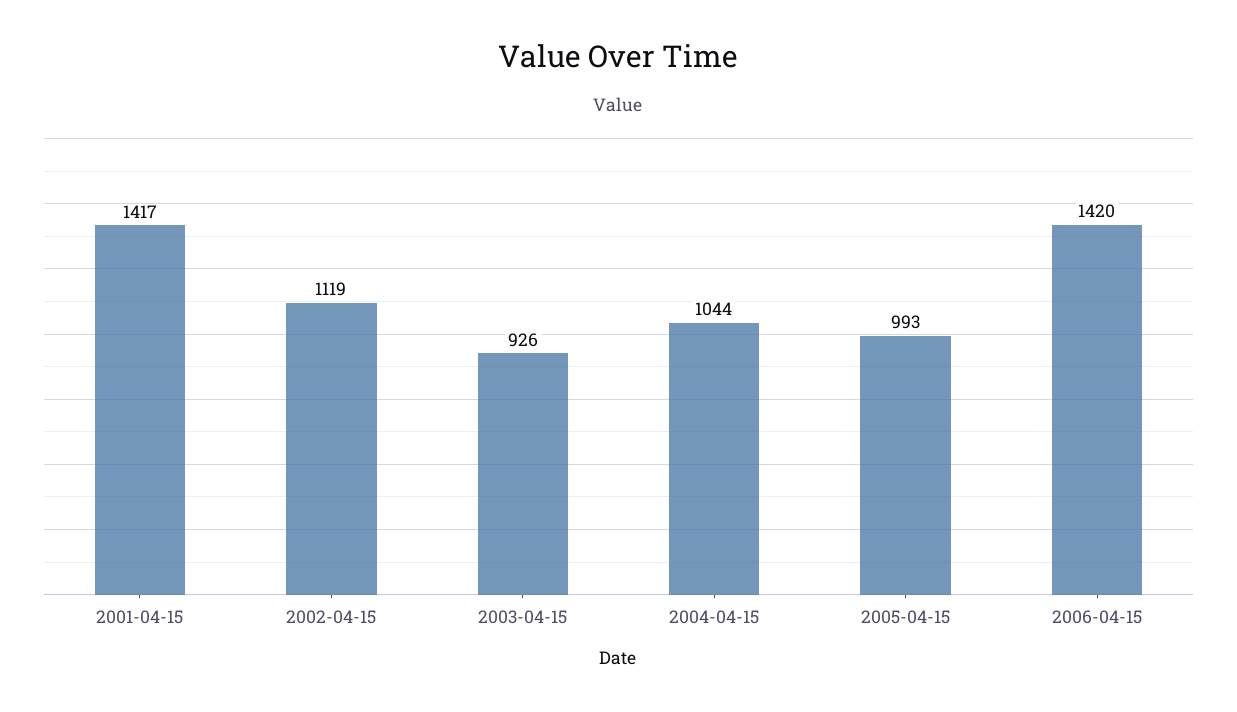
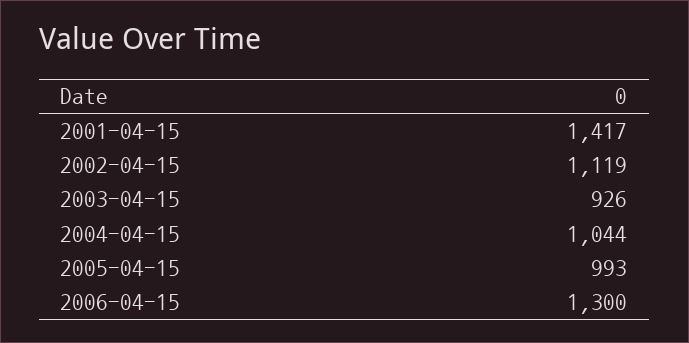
2006-04-15: 1420 -> 1300

